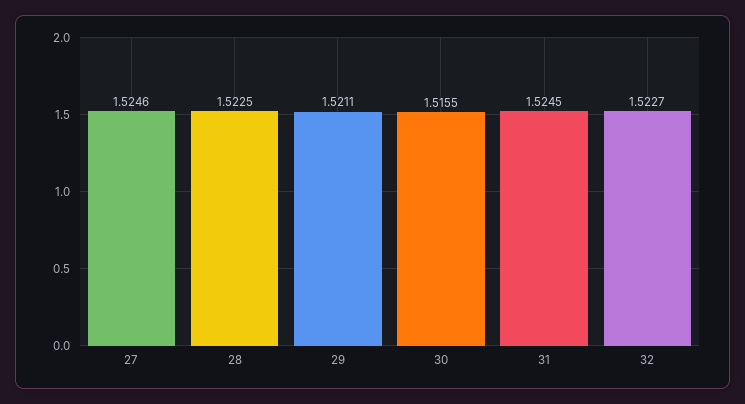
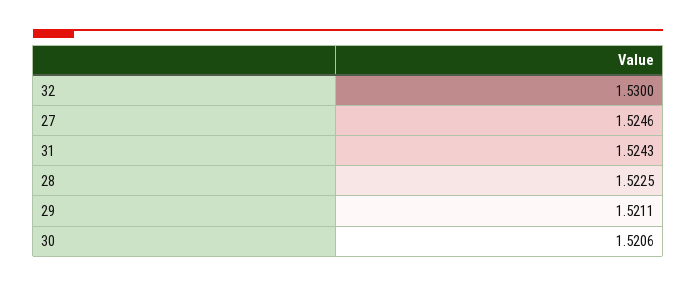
30: 1.5155 -> 1.5206
31: 1.5245 -> 1.5243
32: 1.5227 -> 1.53

